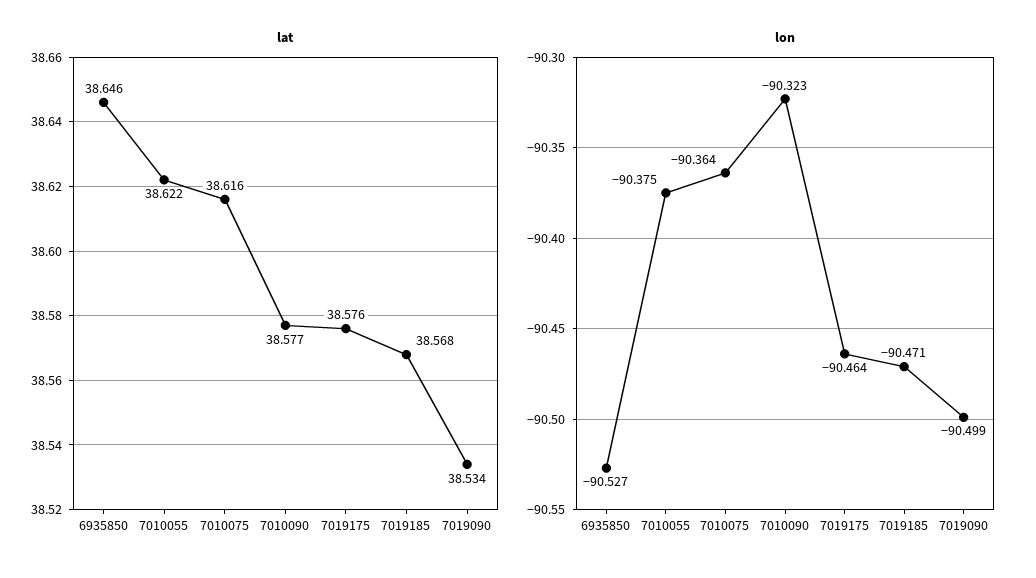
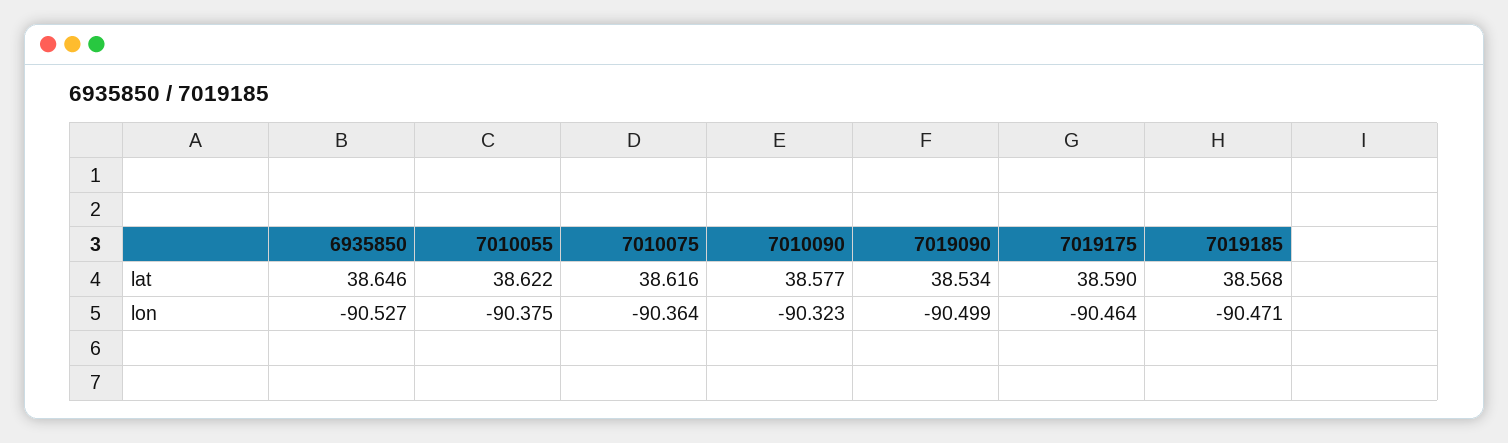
lat, 7019175: 38.576 -> 38.59

